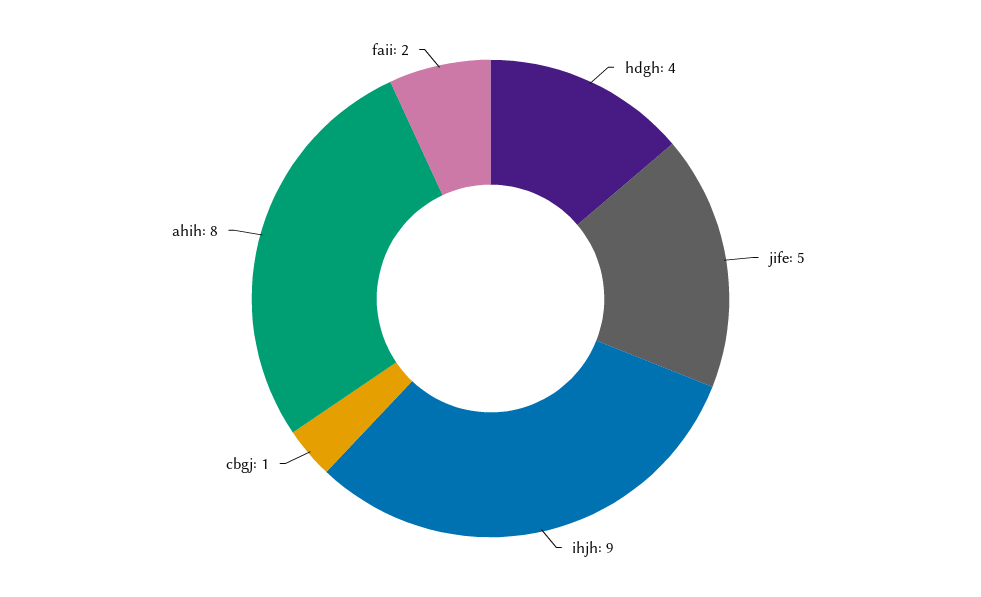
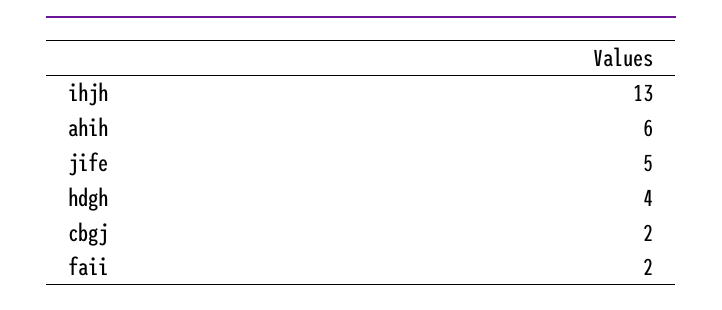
ihjh: 9 -> 13
cbgj: 1 -> 2
ahih: 8 -> 6

